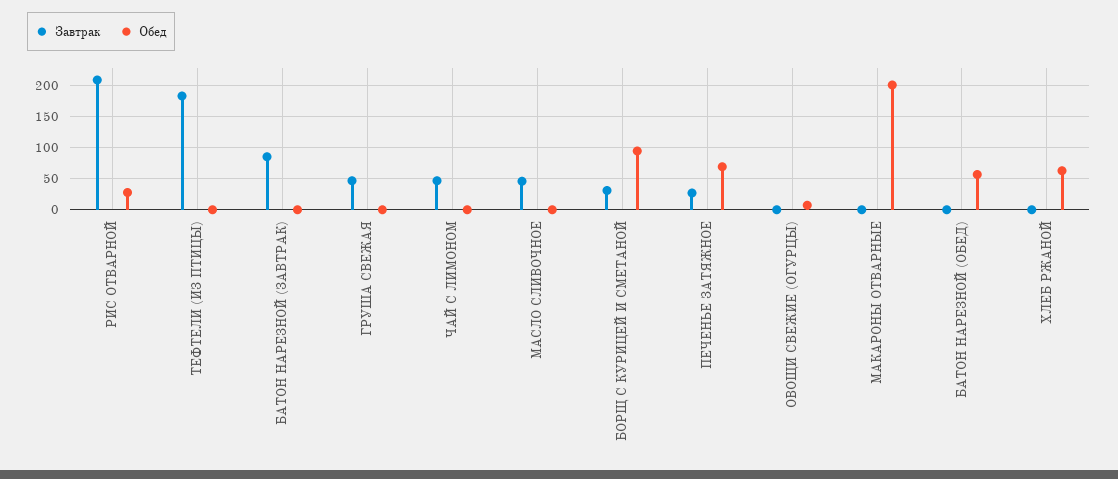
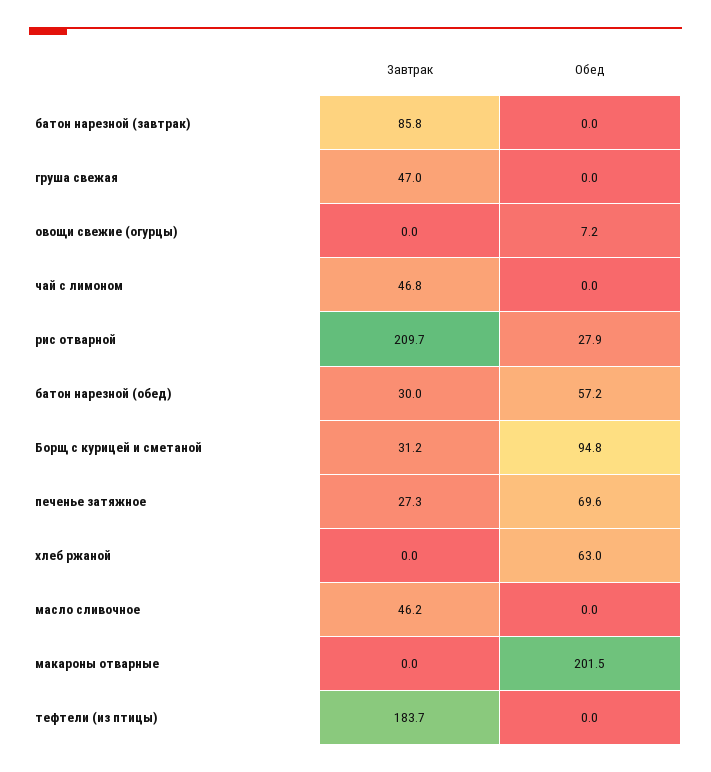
Завтрак, БАТОН НАРЕЗНОЙ (ОБЕД): 0 -> 30

